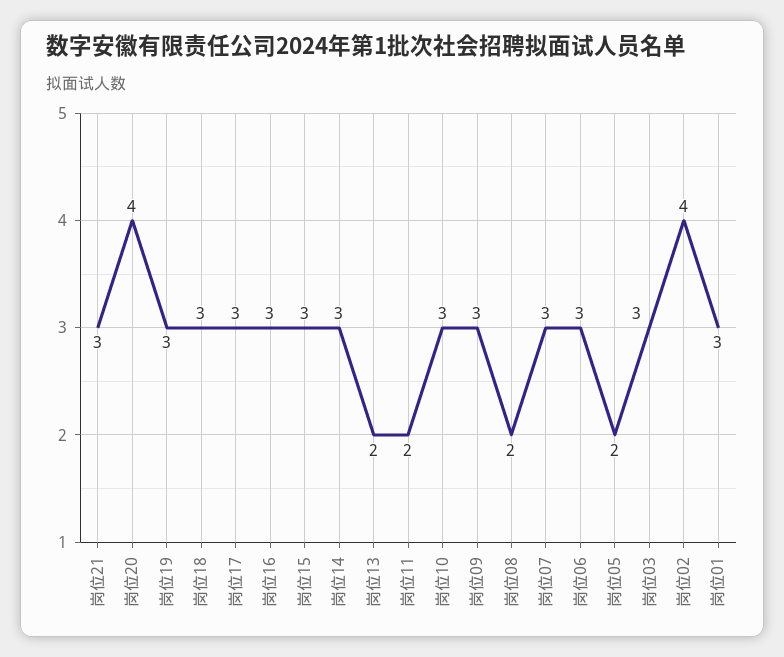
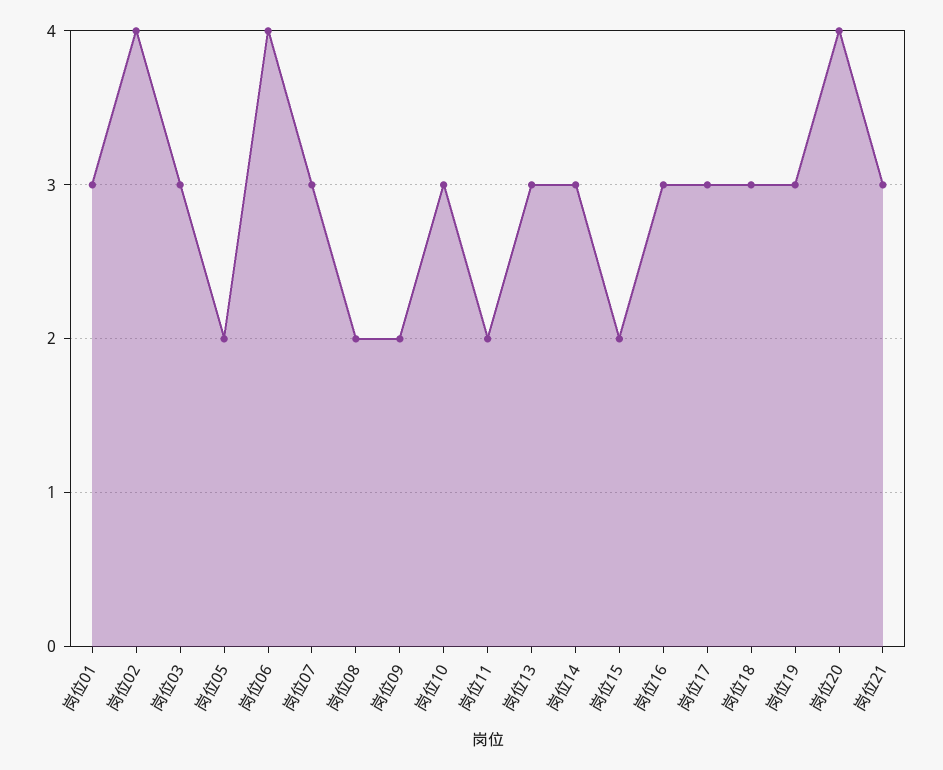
岗位15: 3 -> 2
岗位13: 2 -> 3
岗位09: 3 -> 2
岗位06: 3 -> 4

